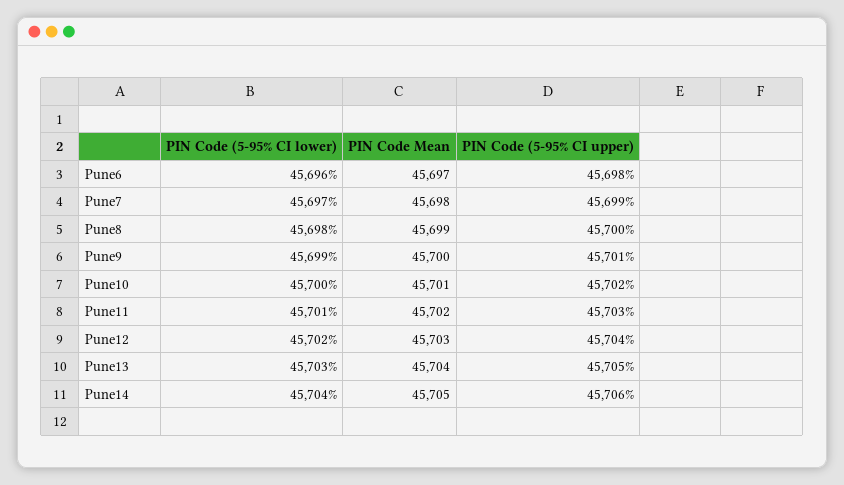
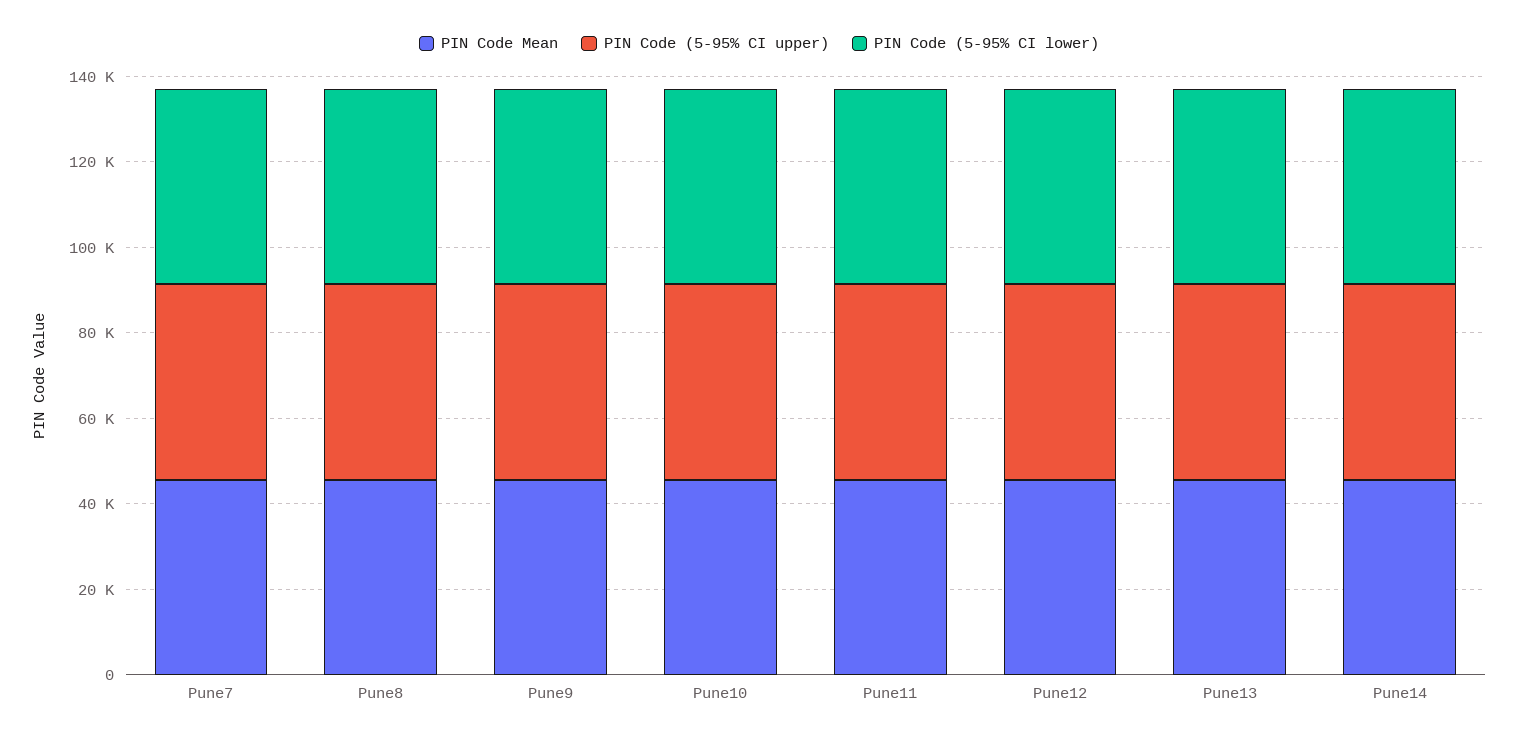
PIN Code (5-95% CI lower), Pune6: 45696 -> none
PIN Code Mean, Pune6: 45697 -> none
PIN Code (5-95% CI upper), Pune6: 45698 -> none

